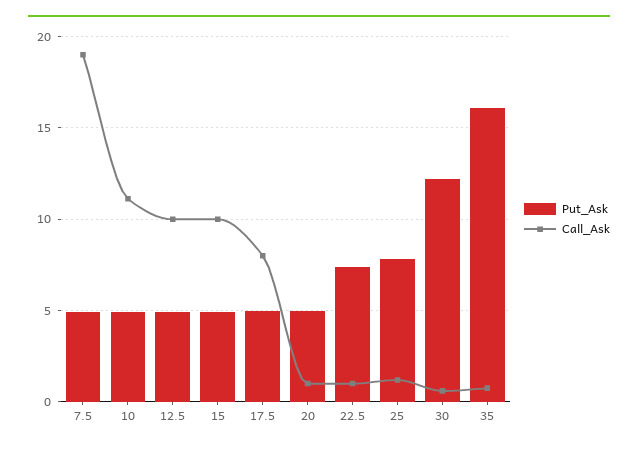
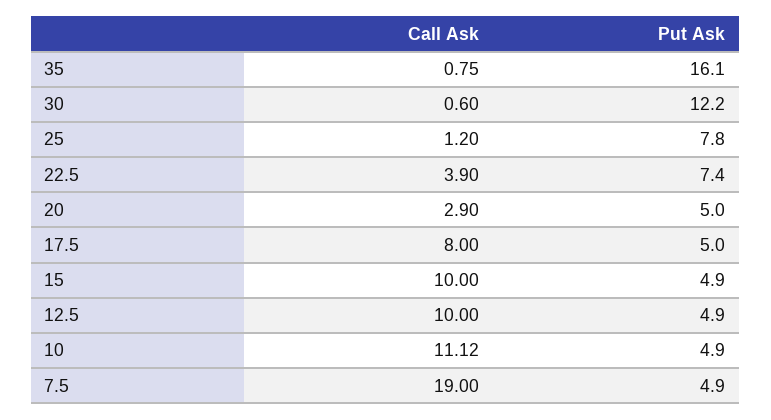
Call_Ask, 20: 1 -> 2.9
Call_Ask, 22.5: 1 -> 3.9

